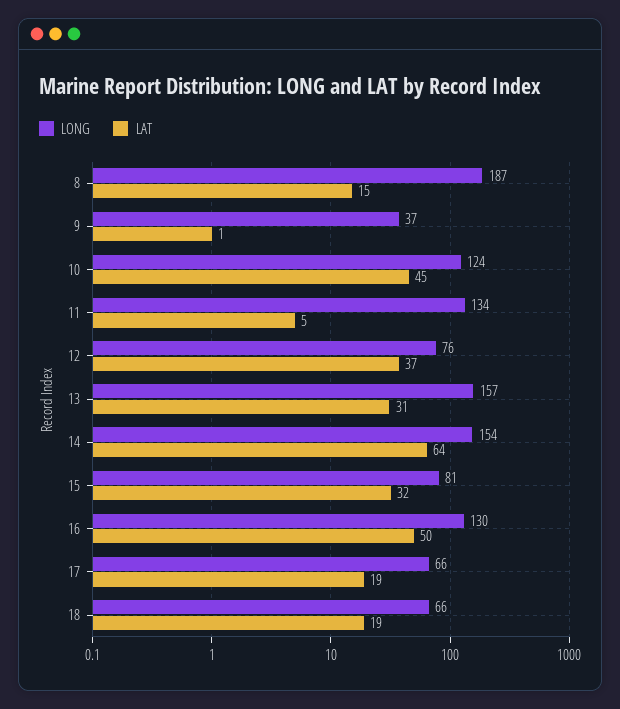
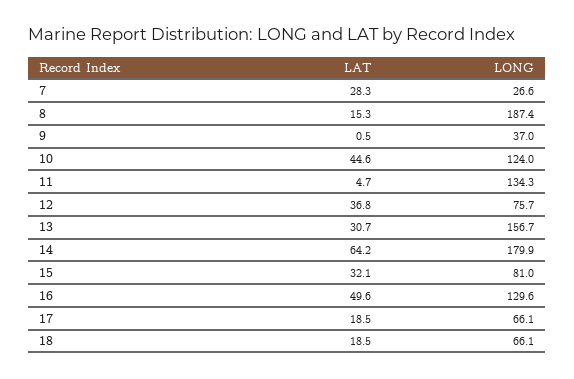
LONG, 14: 154 -> 179.9
LAT, 7: none -> 28.3
LONG, 7: none -> 26.6

